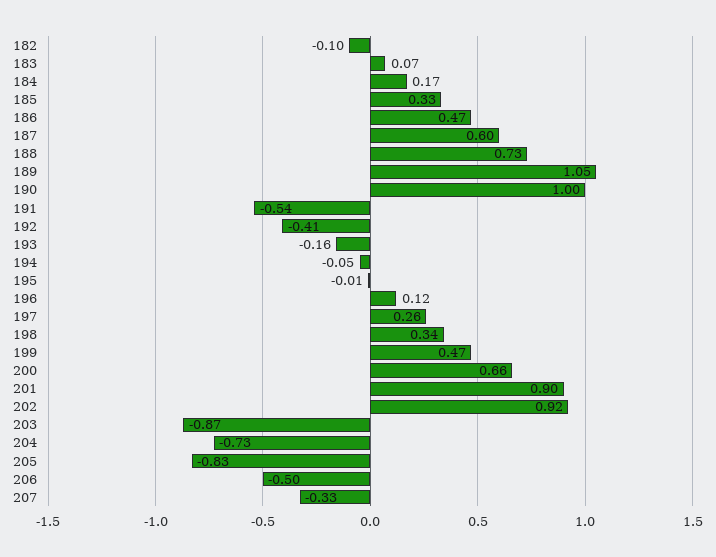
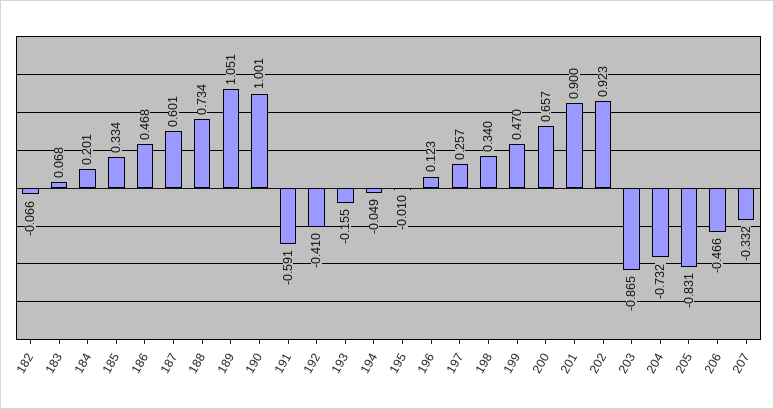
182: -0.1 -> -0.066
184: 0.17 -> 0.201
191: -0.54 -> -0.591
206: -0.5 -> -0.466

